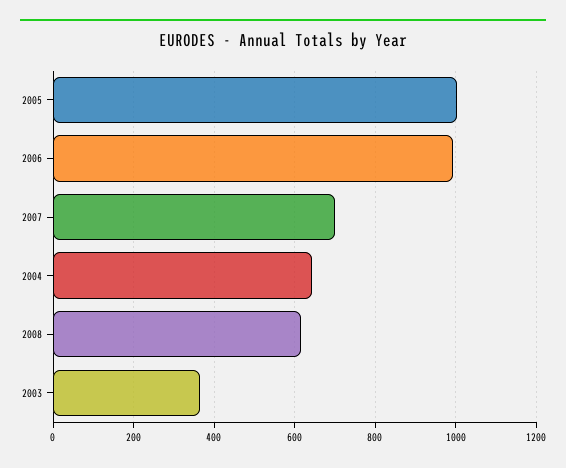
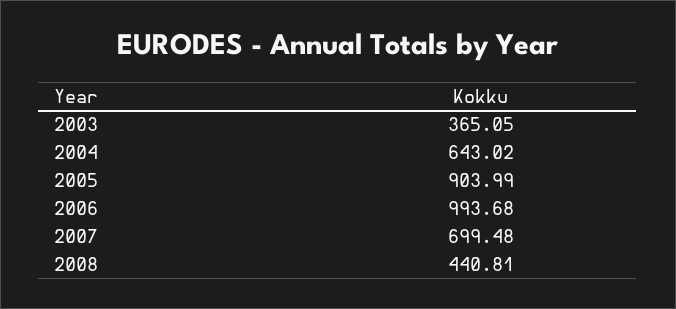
2005: 1000 -> 903.99
2008: 620 -> 440.81

